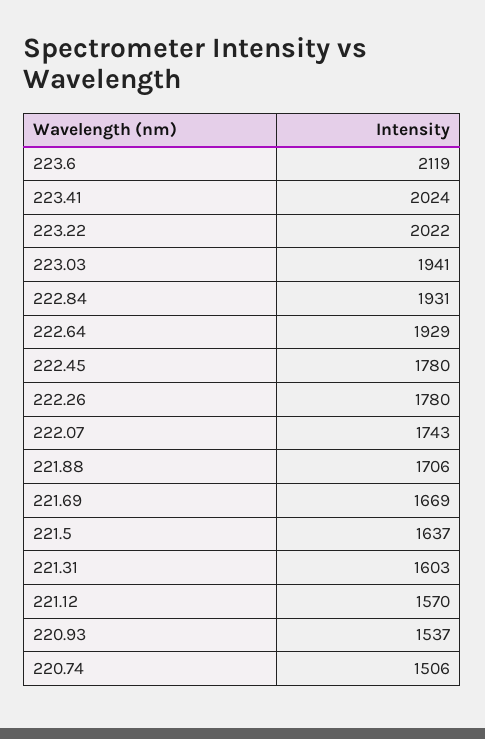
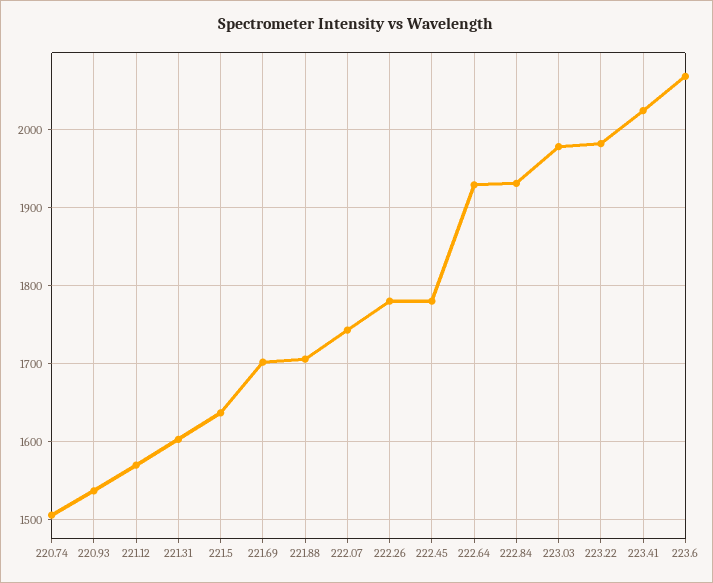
223.6: 2119 -> 2070
223.22: 2022 -> 1980
223.03: 1941 -> 1980
221.69: 1669 -> 1700

